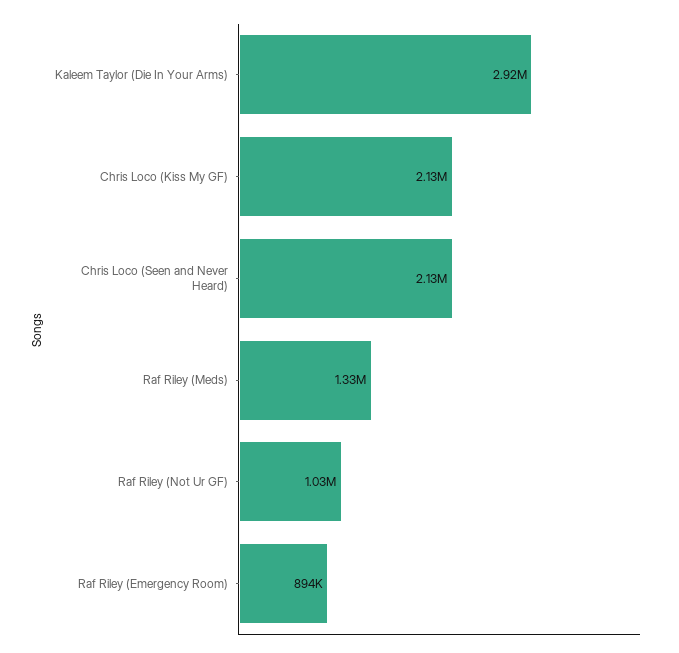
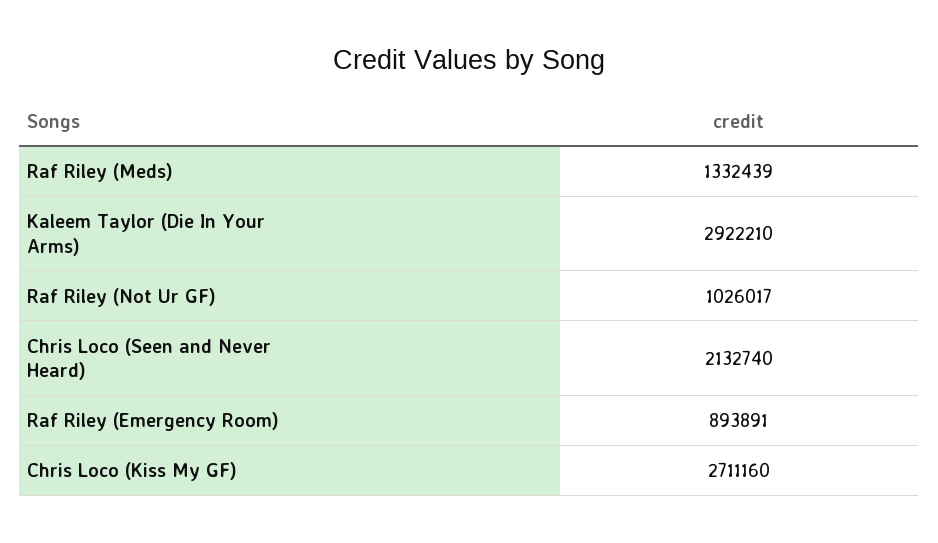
Chris Loco (Kiss My GF): 2130000 -> 2711160

